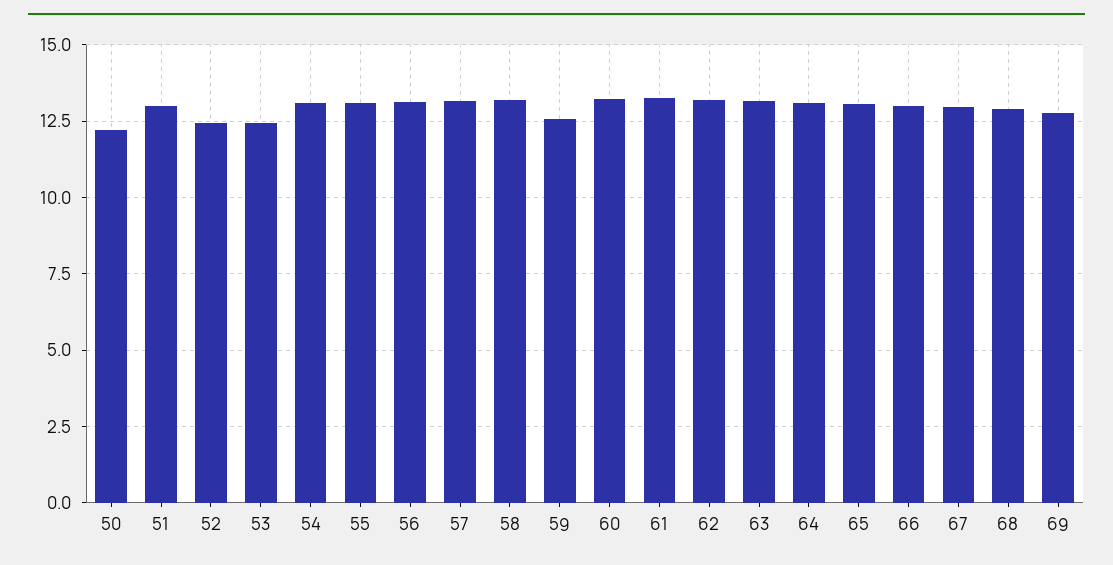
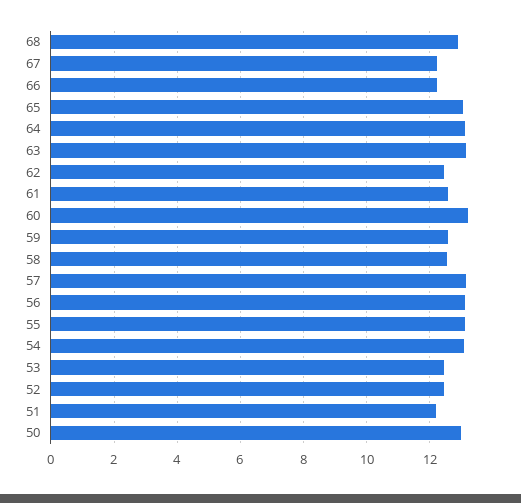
50: 12.25 -> 13
51: 13 -> 12.2
58: 13.25 -> 12.6
61: 13.25 -> 12.6
62: 13.25 -> 12.4
66: 13 -> 12.2
67: 13 -> 12.2
69: 12.75 -> none

